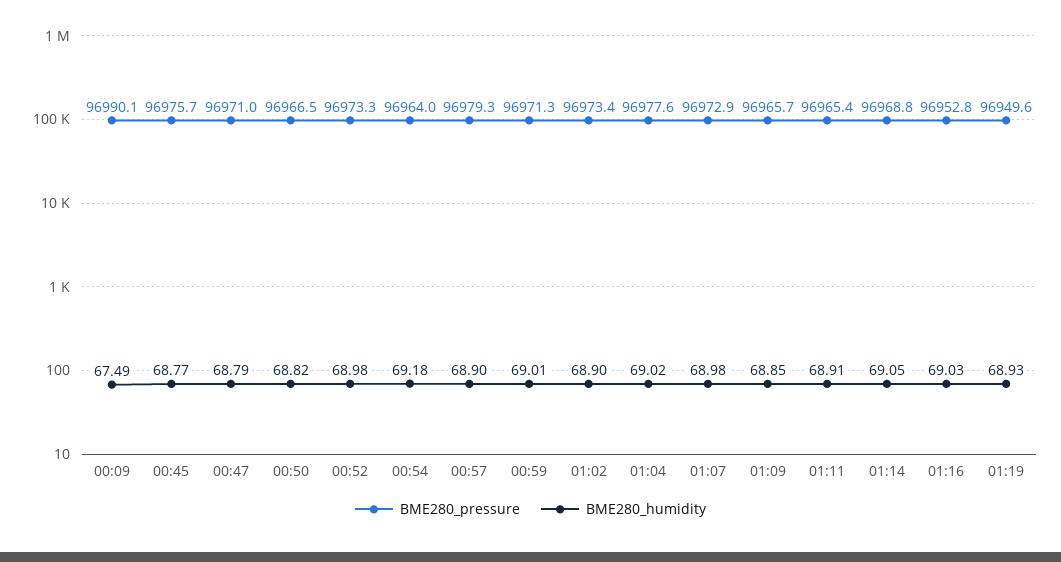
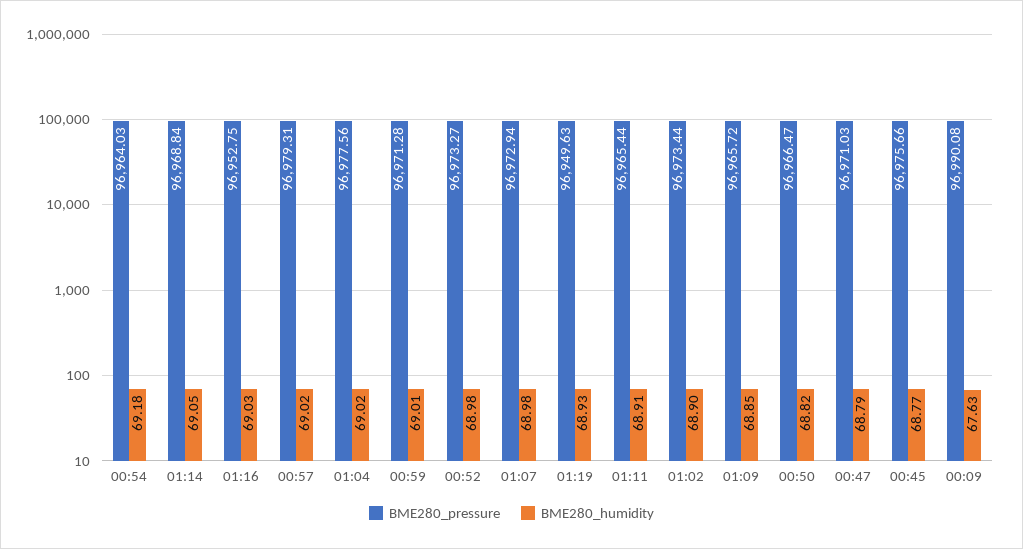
BME280_humidity, 00:09: 67.49 -> 67.63
BME280_humidity, 00:57: 68.9 -> 69.02

